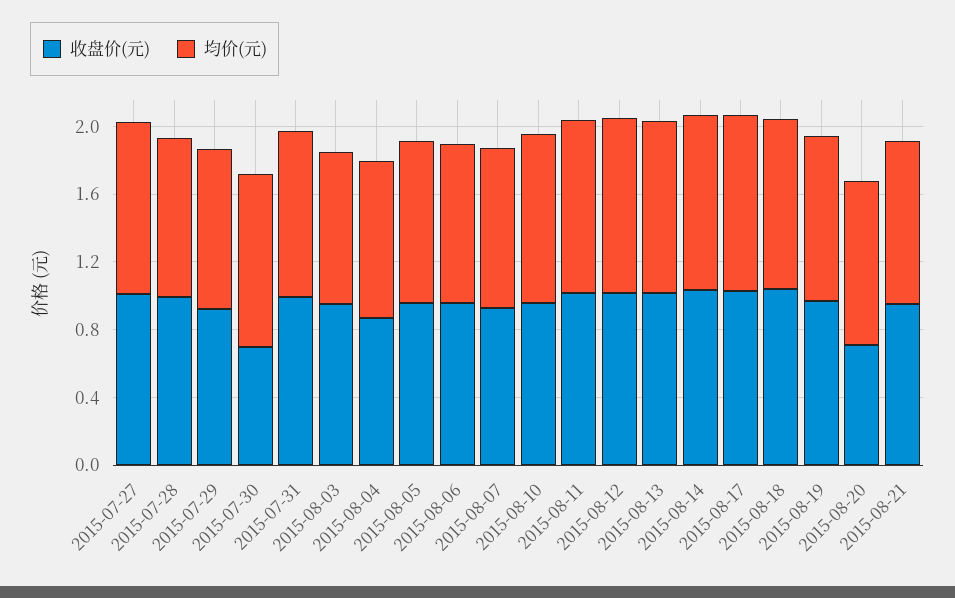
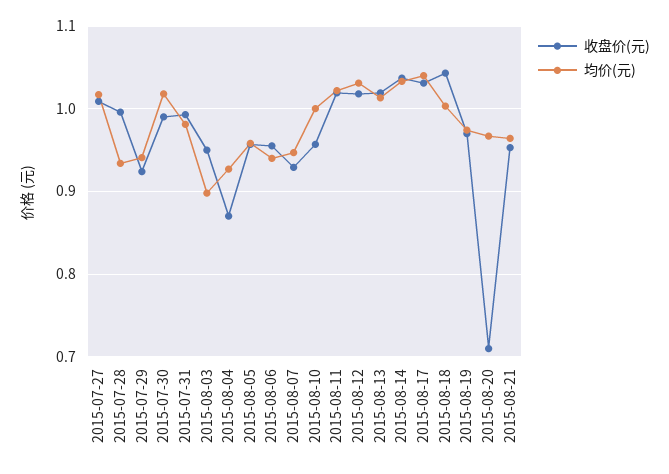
收盘价(元), 2015-07-30: 0.7 -> 0.99

